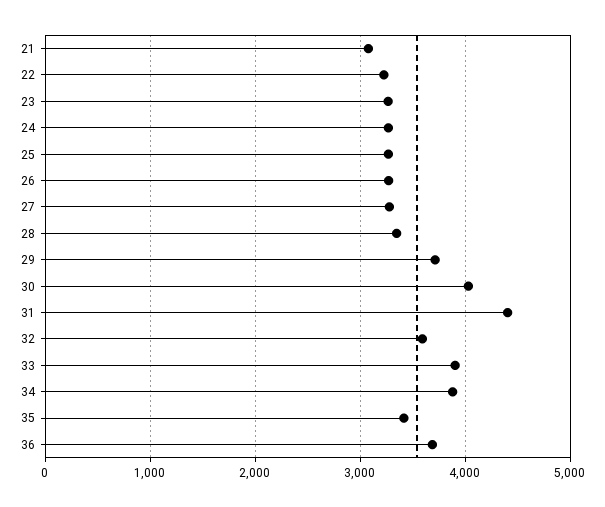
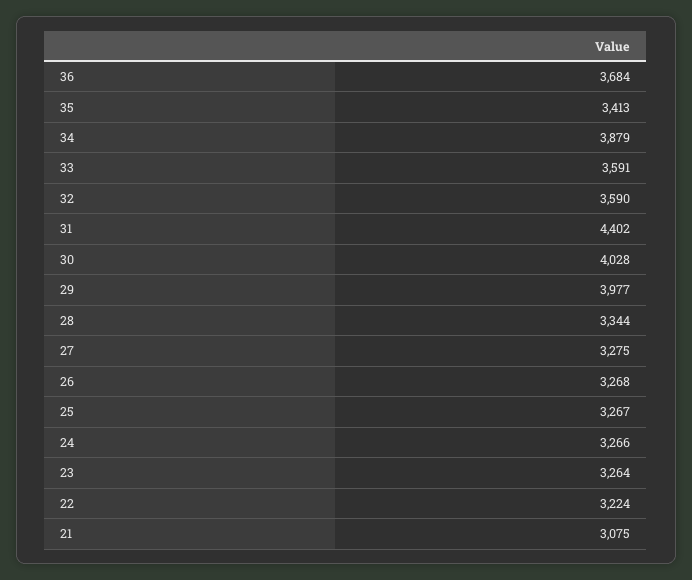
29: 3700 -> 3977
33: 3900 -> 3591

